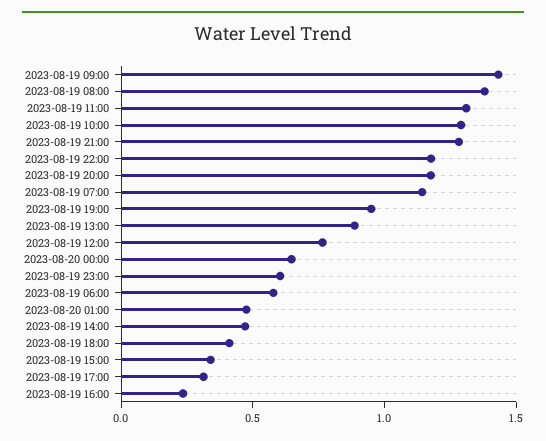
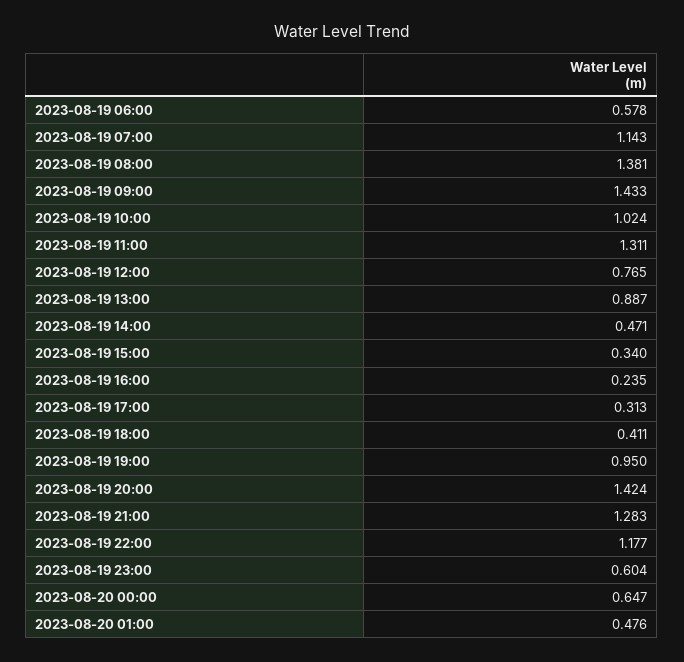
2023-08-19 10:00: 1.3 -> 1.024
2023-08-19 20:00: 1.2 -> 1.424

